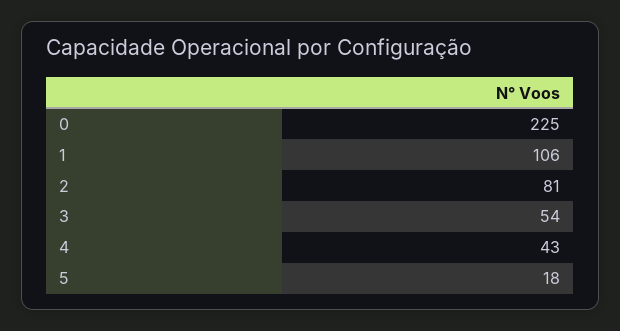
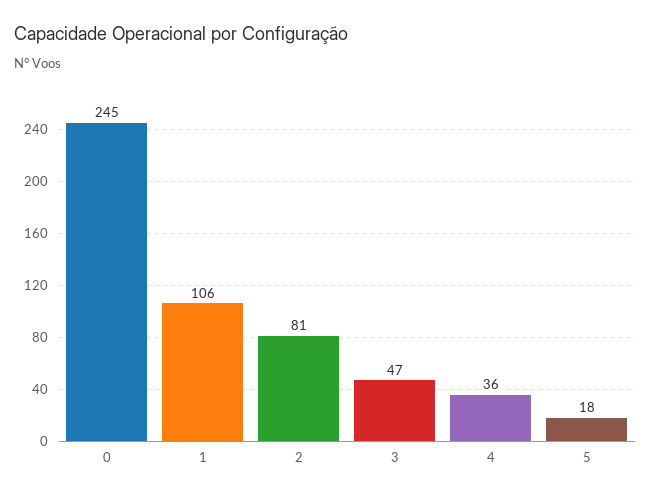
0: 225 -> 245
3: 54 -> 47
4: 43 -> 36

